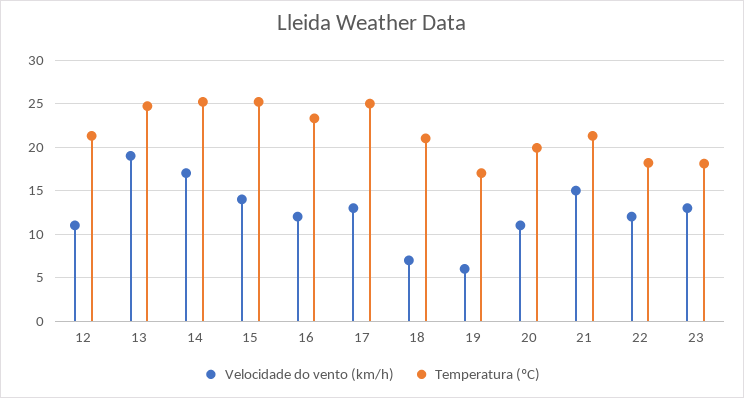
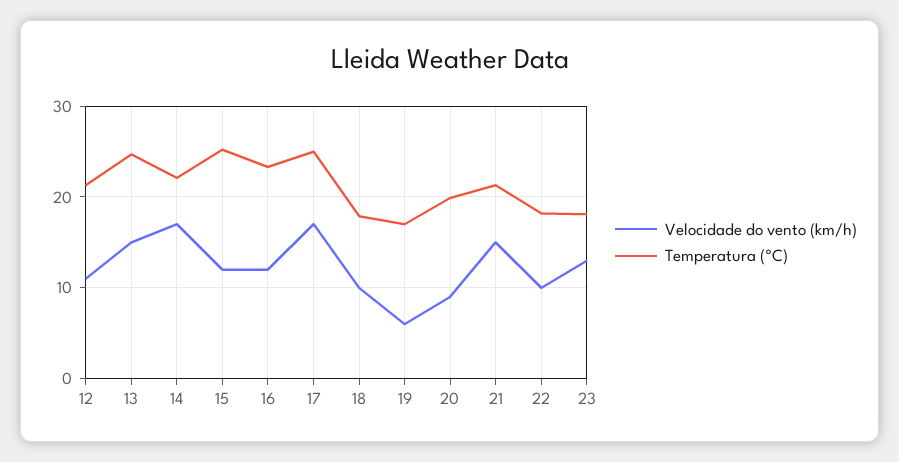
Velocidade do vento (km/h), 13: 19 -> 15
Temperatura (ºC), 14: 25 -> 22
Velocidade do vento (km/h), 15: 14 -> 12
Velocidade do vento (km/h), 17: 13 -> 17
Velocidade do vento (km/h), 18: 7 -> 10
Temperatura (ºC), 18: 21 -> 18
Velocidade do vento (km/h), 20: 11 -> 9
Velocidade do vento (km/h), 22: 12 -> 10

